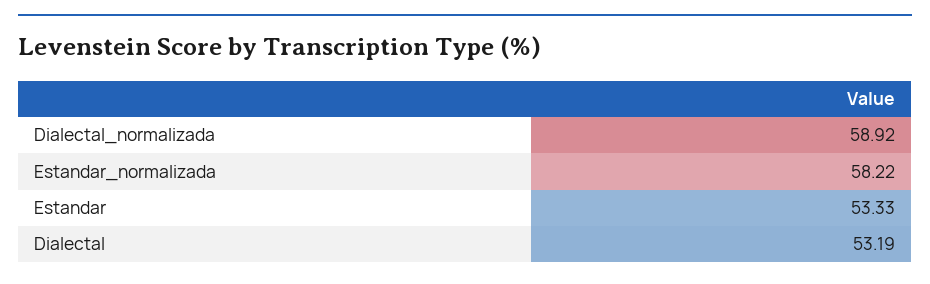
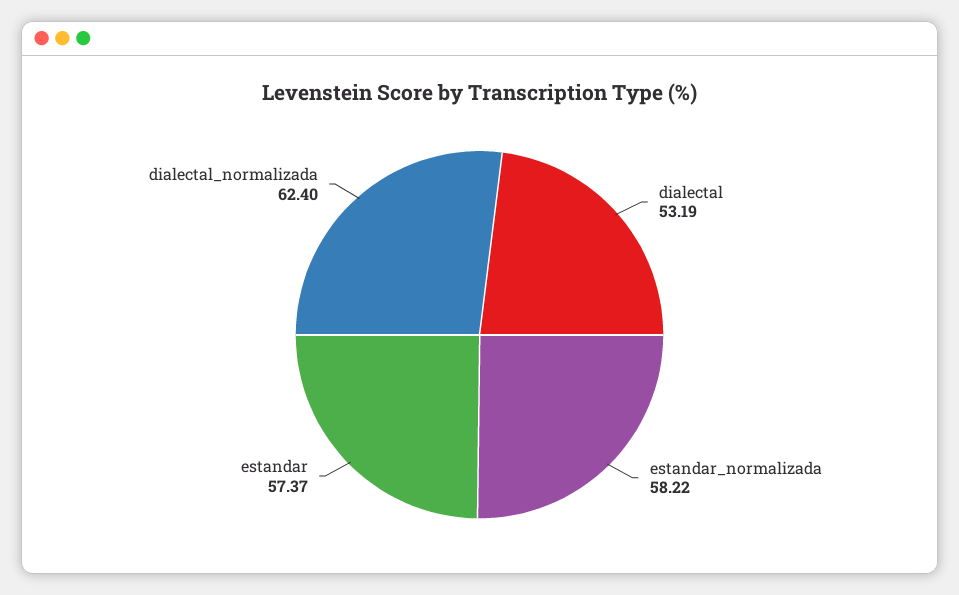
Dialectal_normalizada: 58.92 -> 62.4
Estandar: 53.33 -> 57.37

